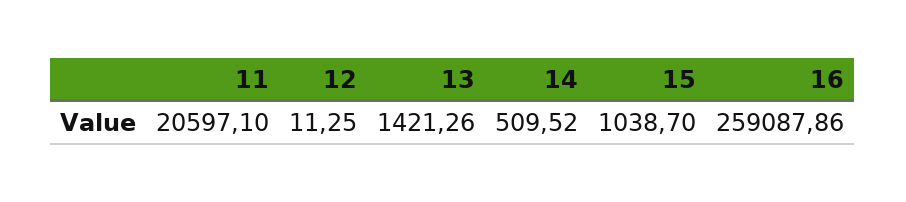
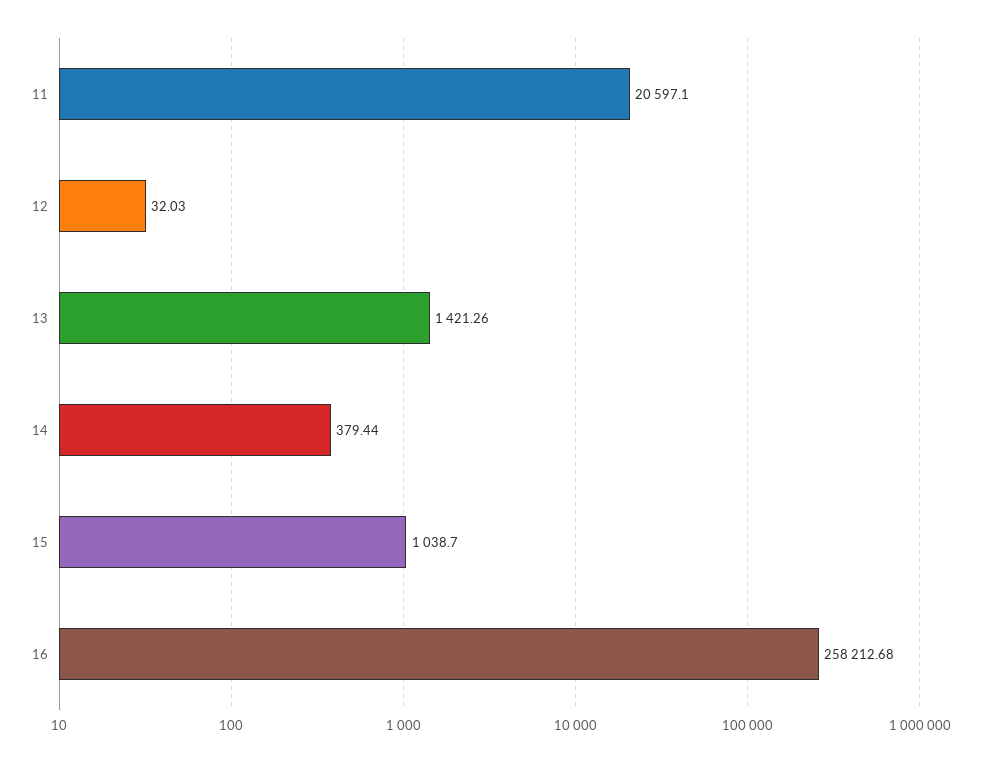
12: 11.25 -> 32.03
14: 509.52 -> 379.44
16: 259087.86 -> 258212.68

